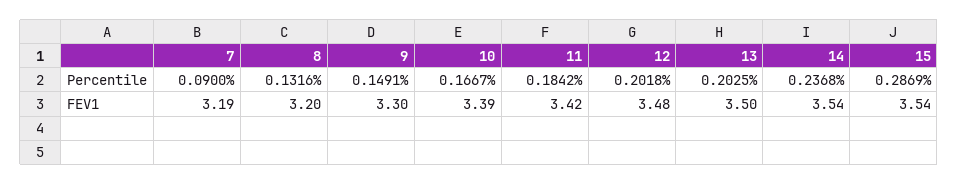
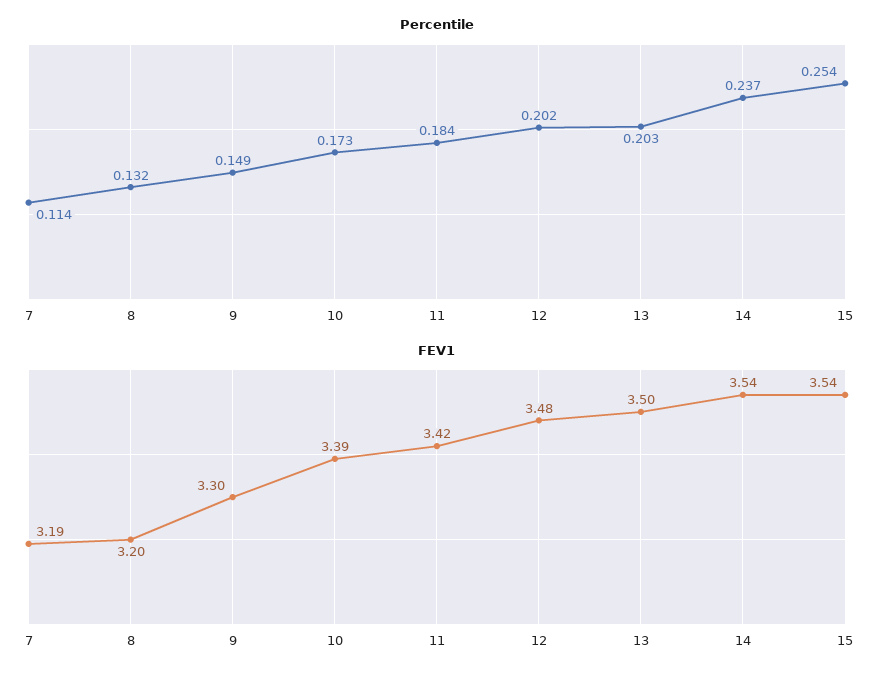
Percentile, 7: 0.09 -> 0.114
Percentile, 10: 0.1667 -> 0.173
Percentile, 15: 0.2869 -> 0.254

